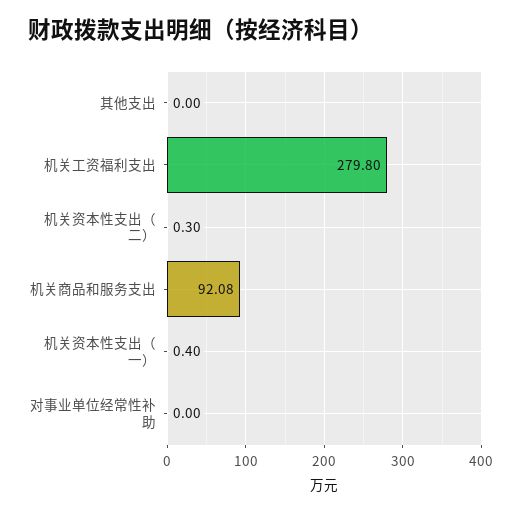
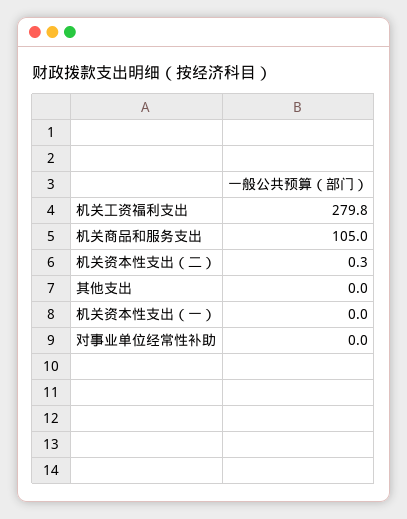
机关商品和服务支出: 92.08 -> 105
机关资本性支出（一）: 0.4 -> 0

